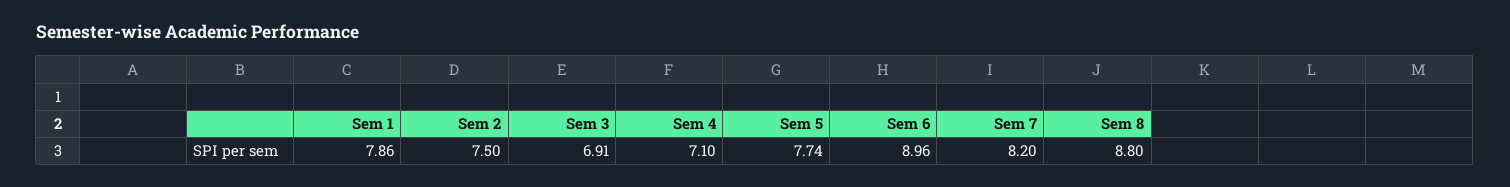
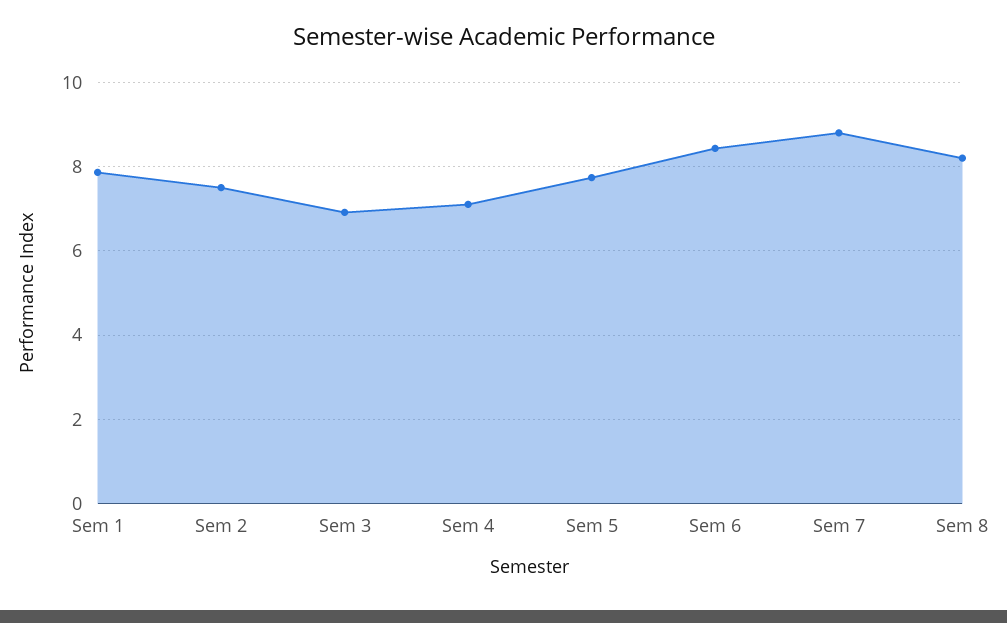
Sem 6: 8.96 -> 8.4
Sem 7: 8.2 -> 8.8
Sem 8: 8.8 -> 8.2

